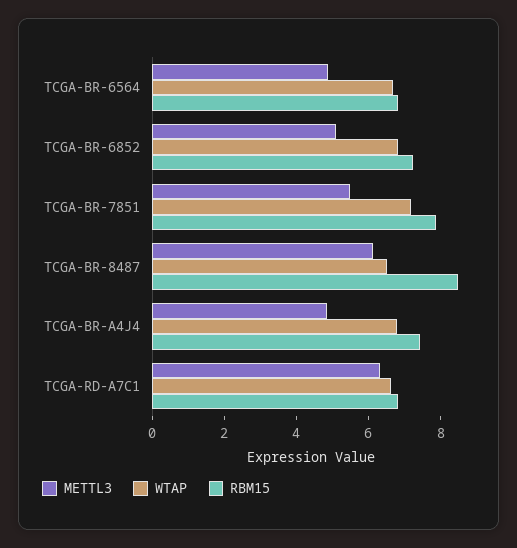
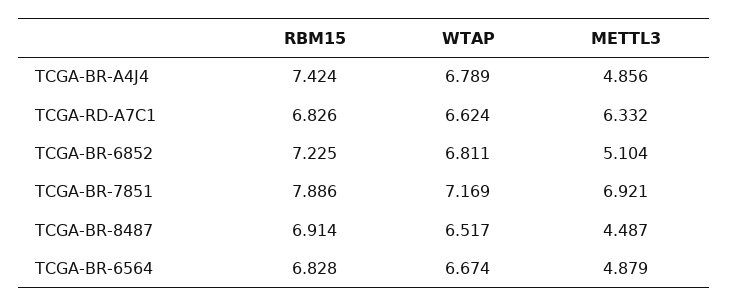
METTL3, TCGA-BR-7851: 5.5 -> 6.921
METTL3, TCGA-BR-8487: 6 -> 4.487
RBM15, TCGA-BR-8487: 8.5 -> 6.914

